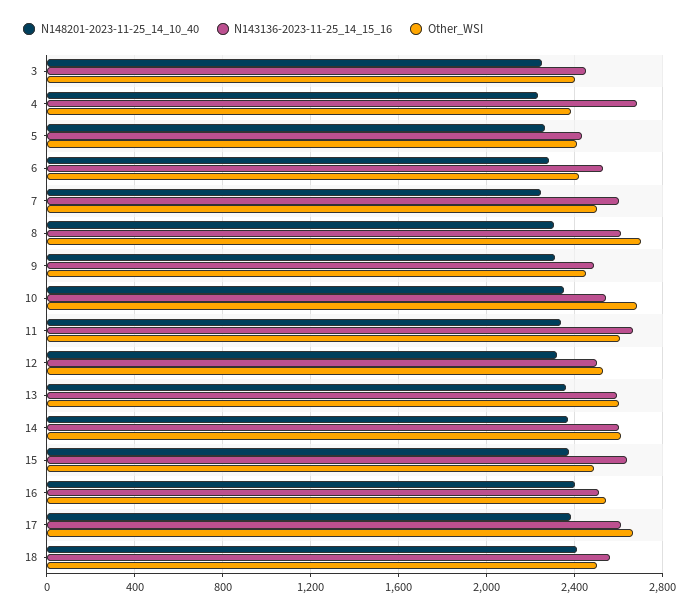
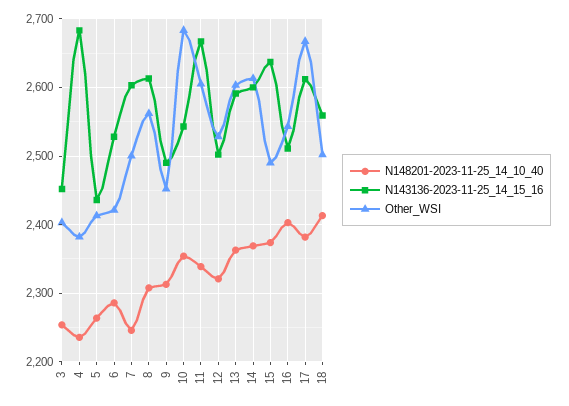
Other_WSI, 8: 2700 -> 2560

